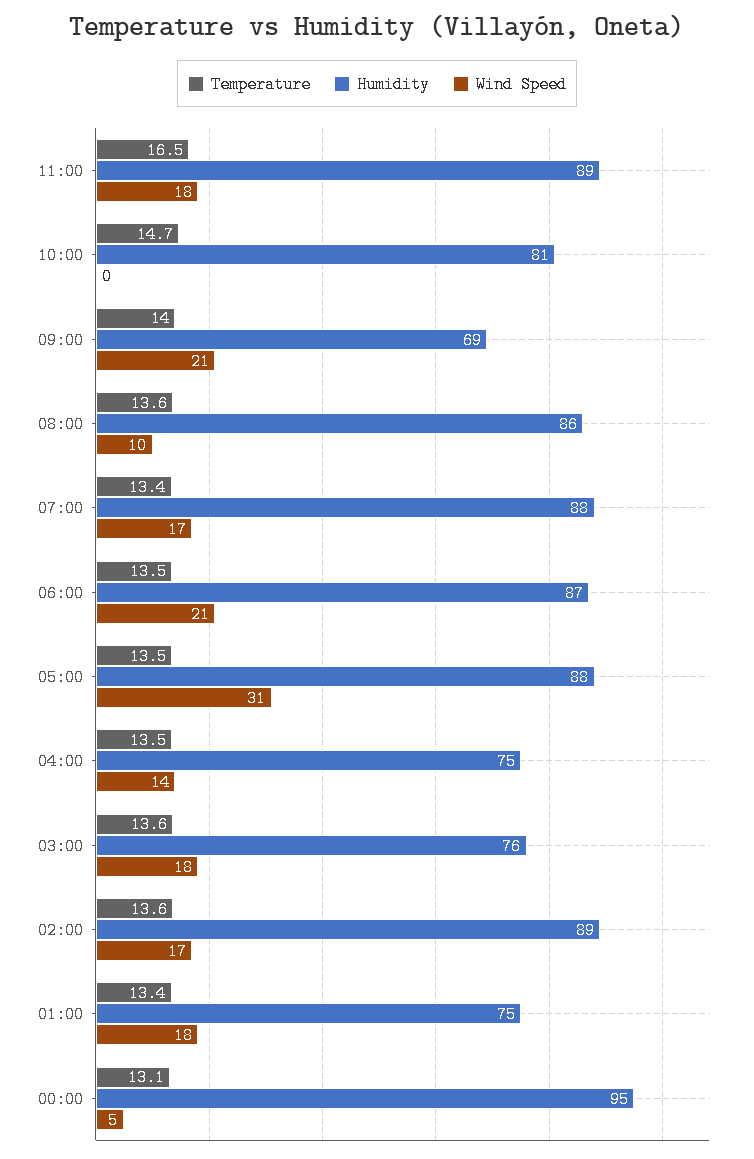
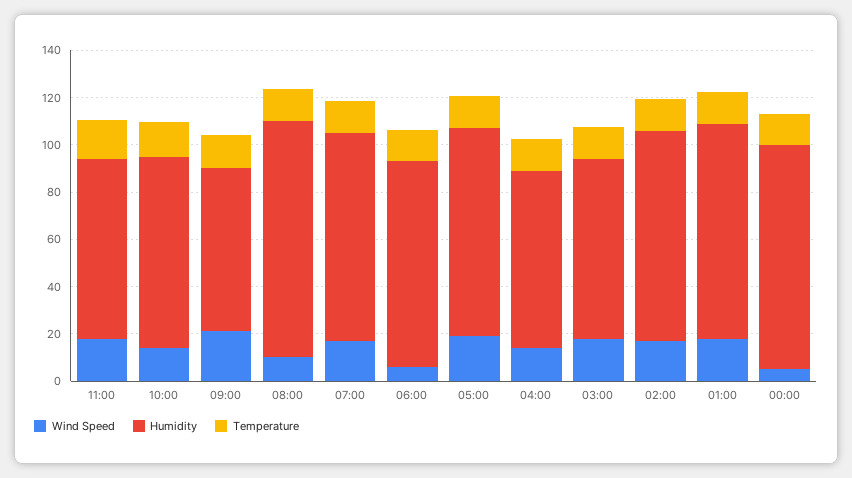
Humidity, 11:00: 89 -> 75
Wind Speed, 10:00: 0 -> 15
Humidity, 08:00: 86 -> 100
Wind Speed, 06:00: 21 -> 5
Wind Speed, 05:00: 31 -> 20
Humidity, 01:00: 75 -> 90

